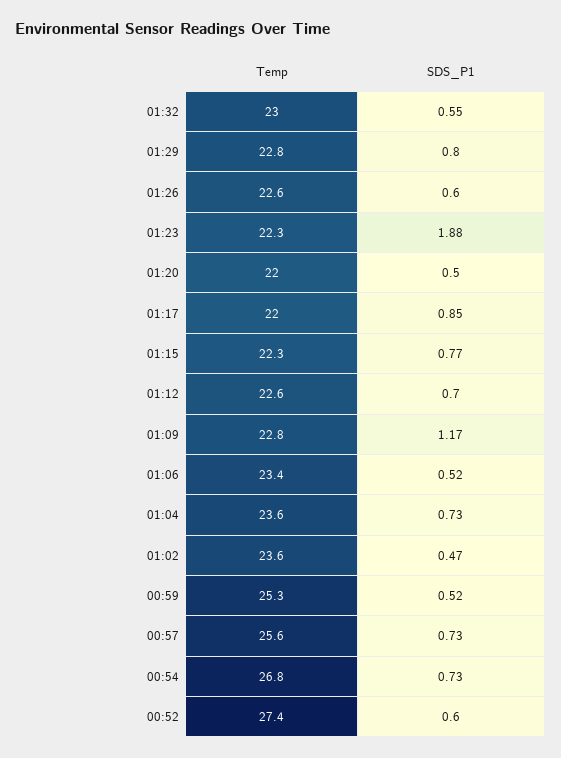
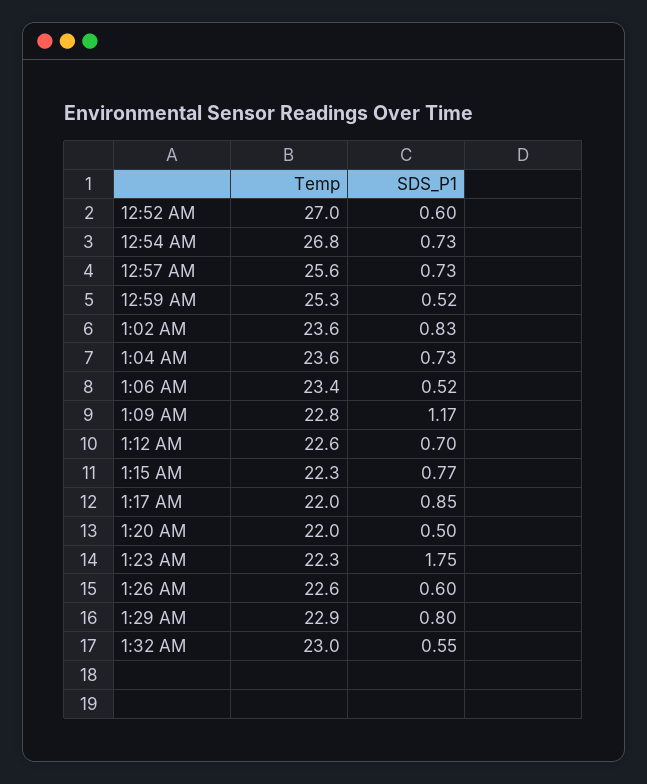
Temp, 01:29: 22.8 -> 22.9
SDS_P1, 01:23: 1.88 -> 1.75
SDS_P1, 01:02: 0.47 -> 0.83
Temp, 00:52: 27.4 -> 27

